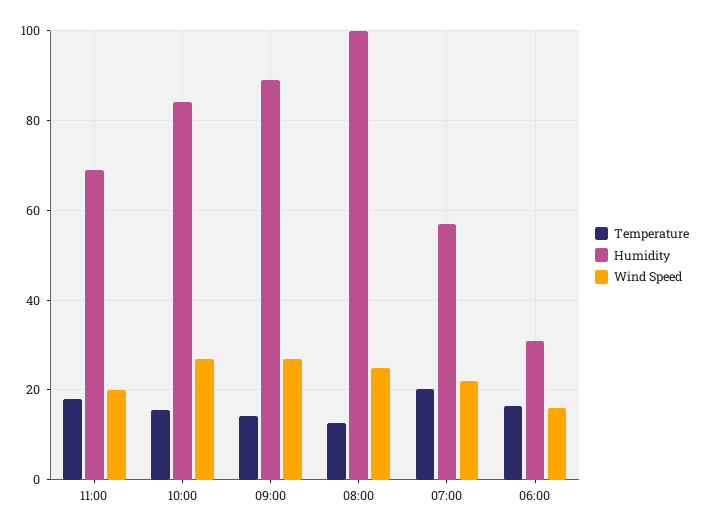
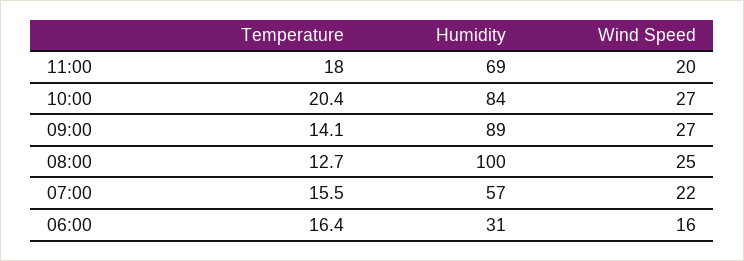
Temperature, 10:00: 16 -> 20.4
Temperature, 07:00: 20 -> 15.5

